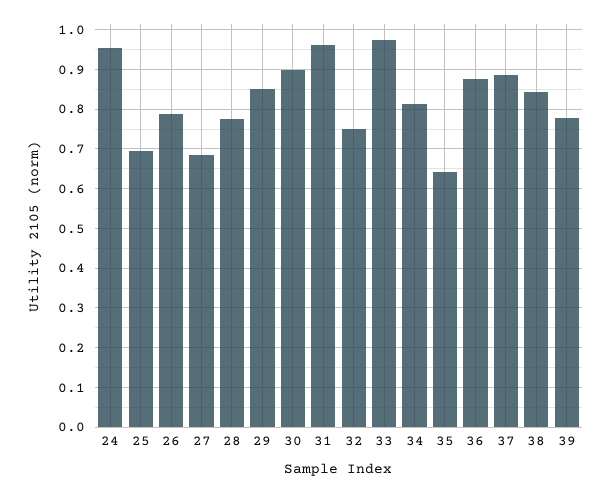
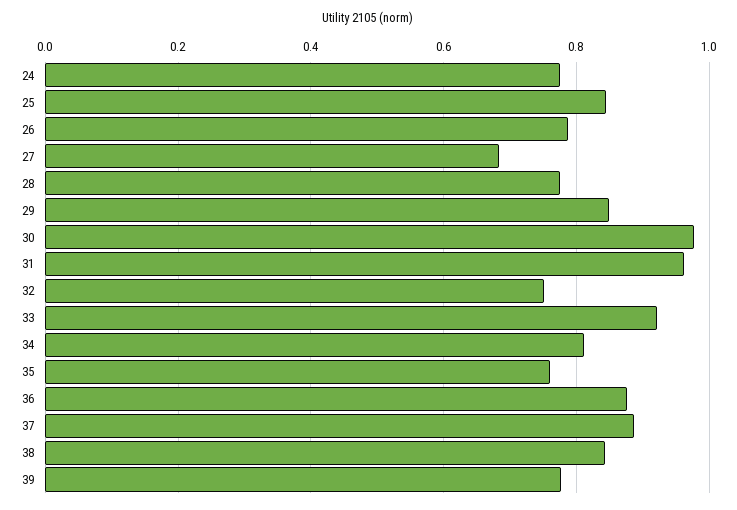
24: 0.96 -> 0.78
25: 0.7 -> 0.84
30: 0.9 -> 0.98
33: 0.98 -> 0.92
35: 0.64 -> 0.76

